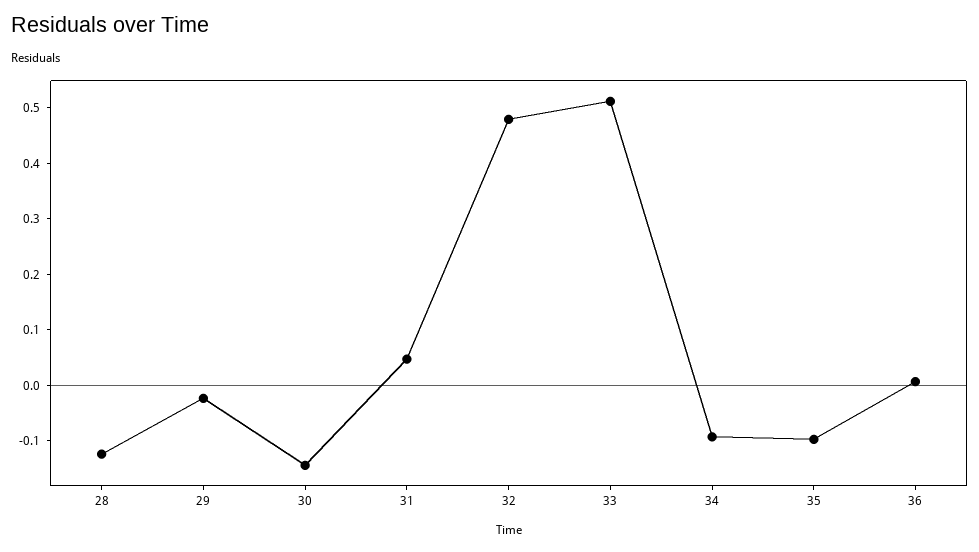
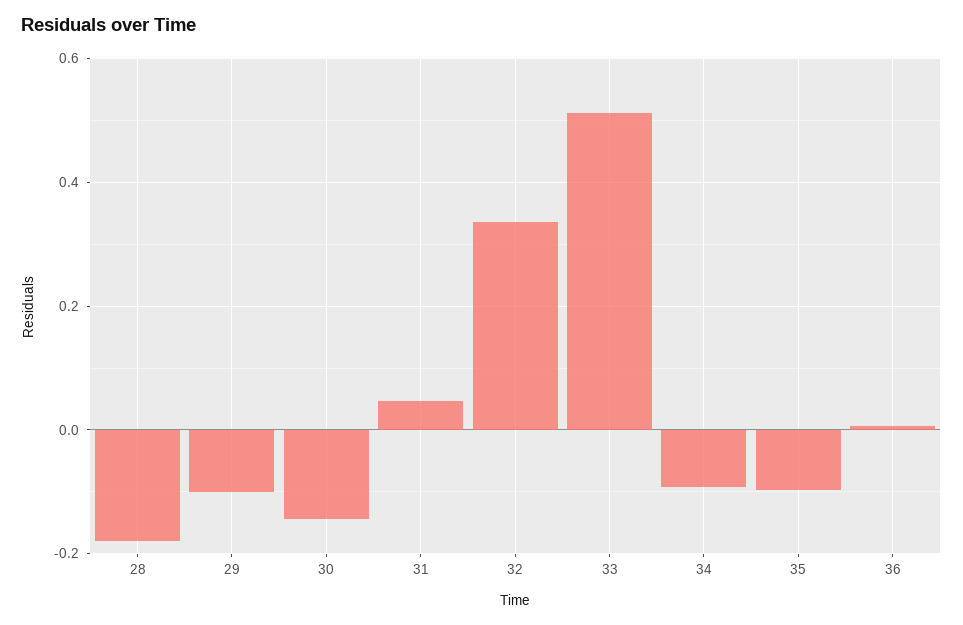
28: -0.12 -> -0.18
29: -0.02 -> -0.1
32: 0.48 -> 0.34

